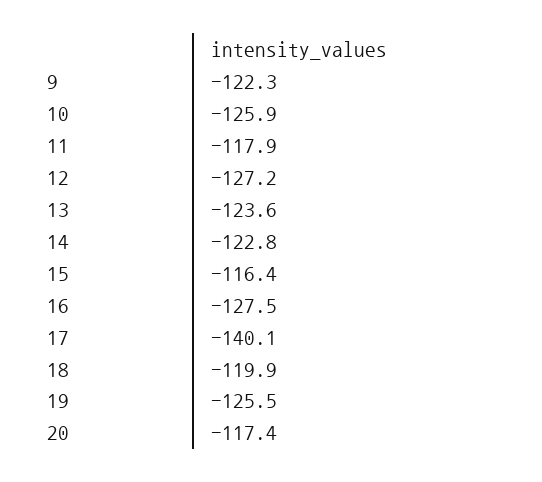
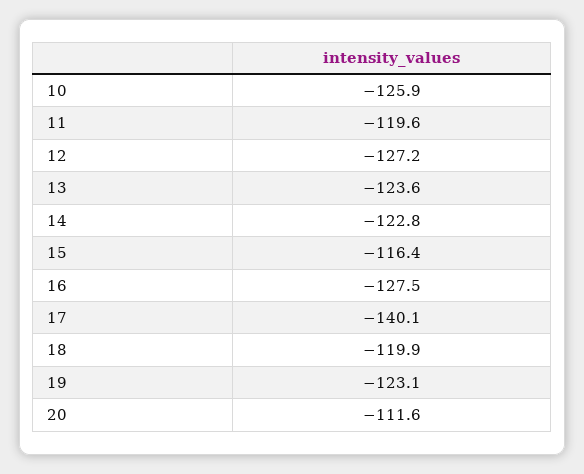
9: -122.3 -> none
11: -117.9 -> -119.6
19: -125.5 -> -123.1
20: -117.4 -> -111.6

